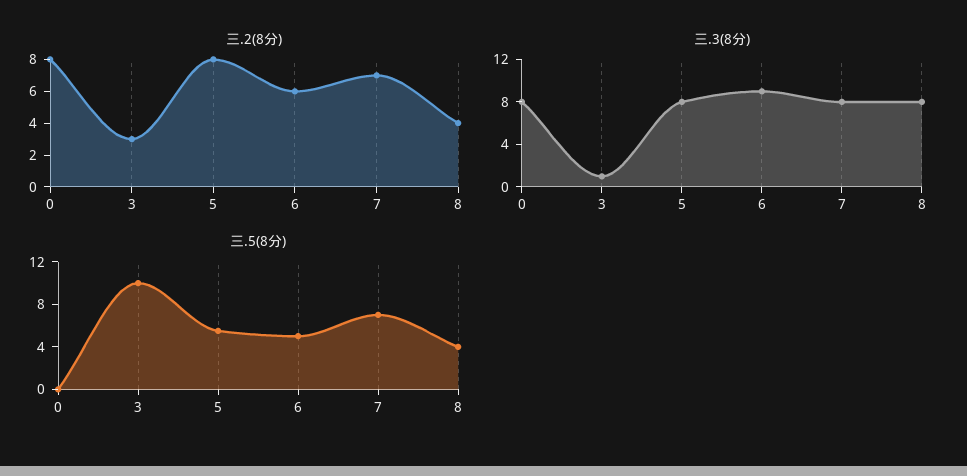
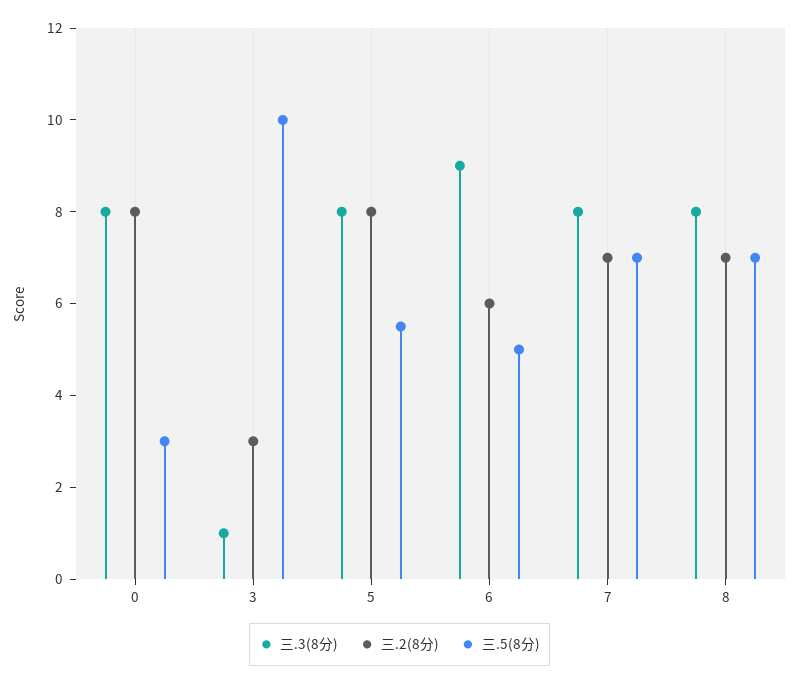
三.2(8分), 8: 4 -> 7
三.5(8分), 0: 0 -> 3
三.5(8分), 8: 4 -> 7

